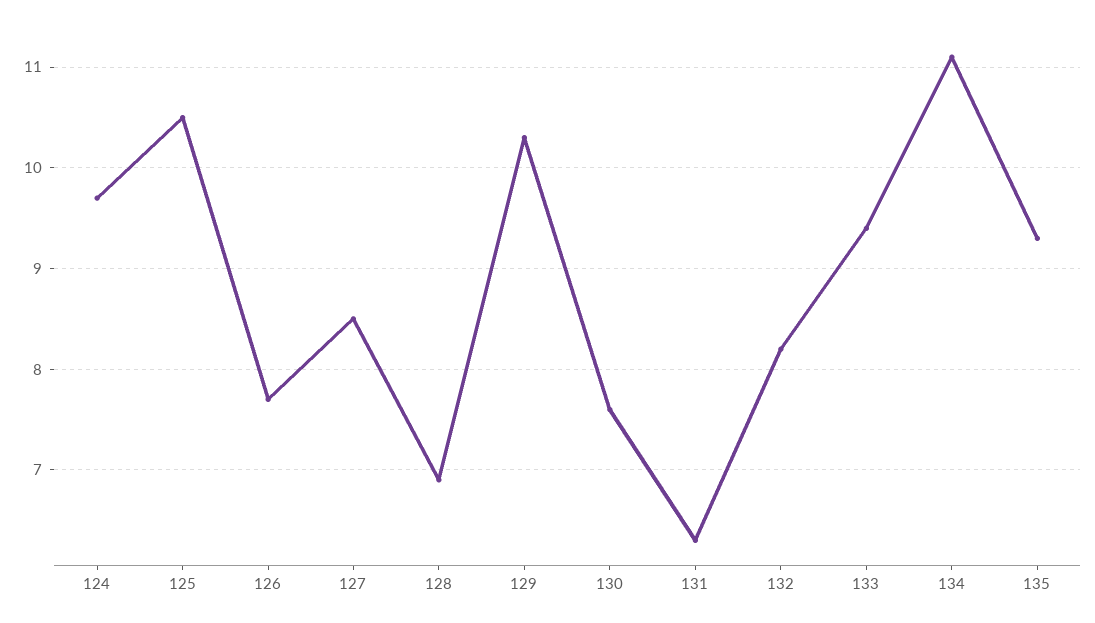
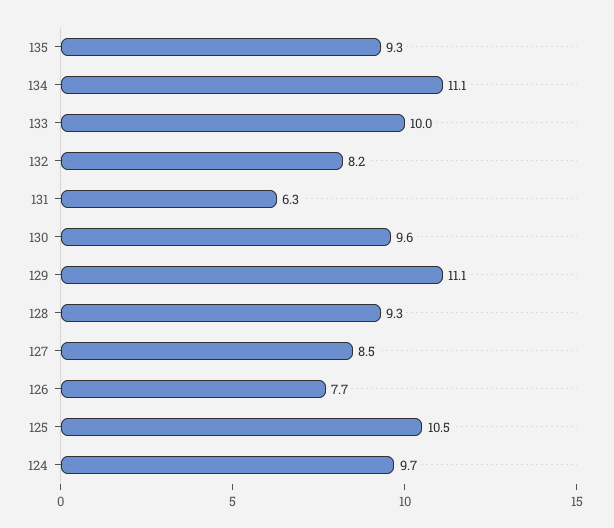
128: 6.9 -> 9.3
129: 10.3 -> 11.1
130: 7.6 -> 9.6
133: 9.4 -> 10

